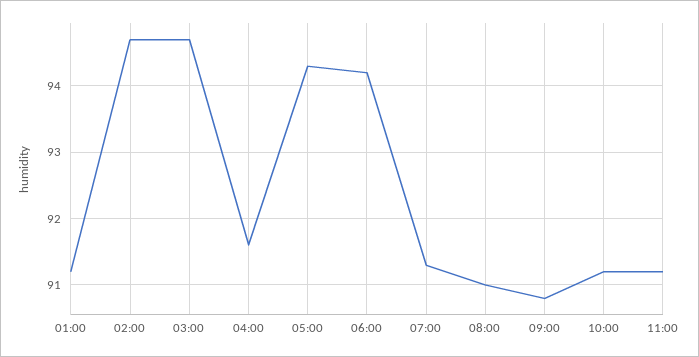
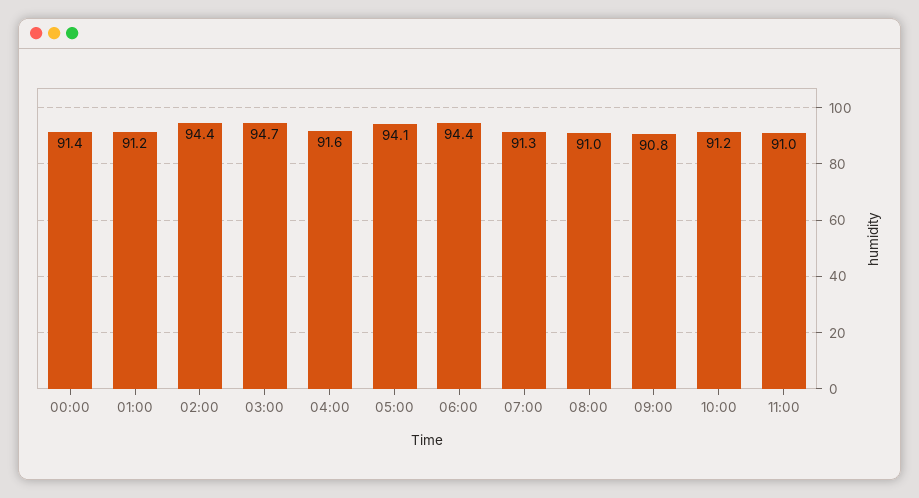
02:00: 94.7 -> 94.4
05:00: 94.3 -> 94.1
06:00: 94.2 -> 94.4
11:00: 91.2 -> 91
00:00: none -> 91.4

